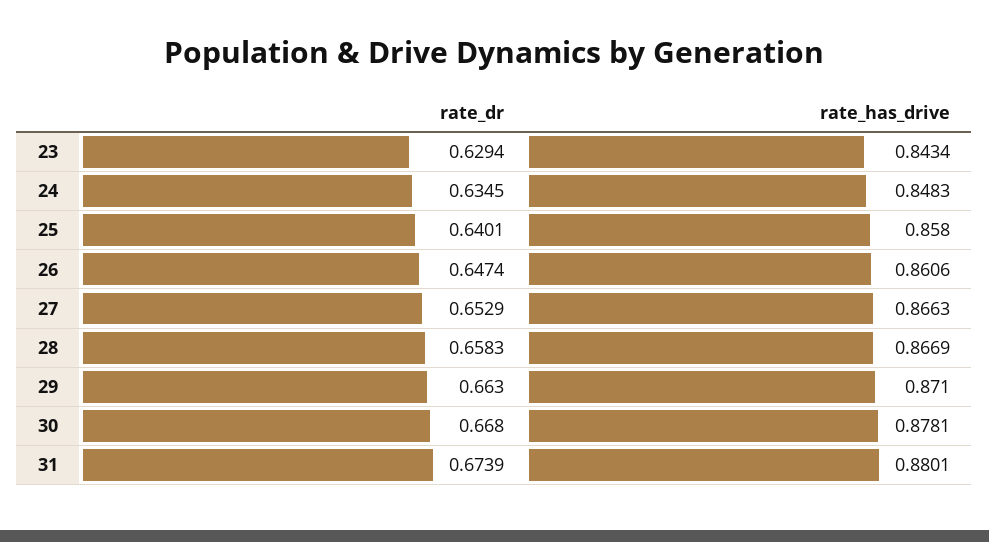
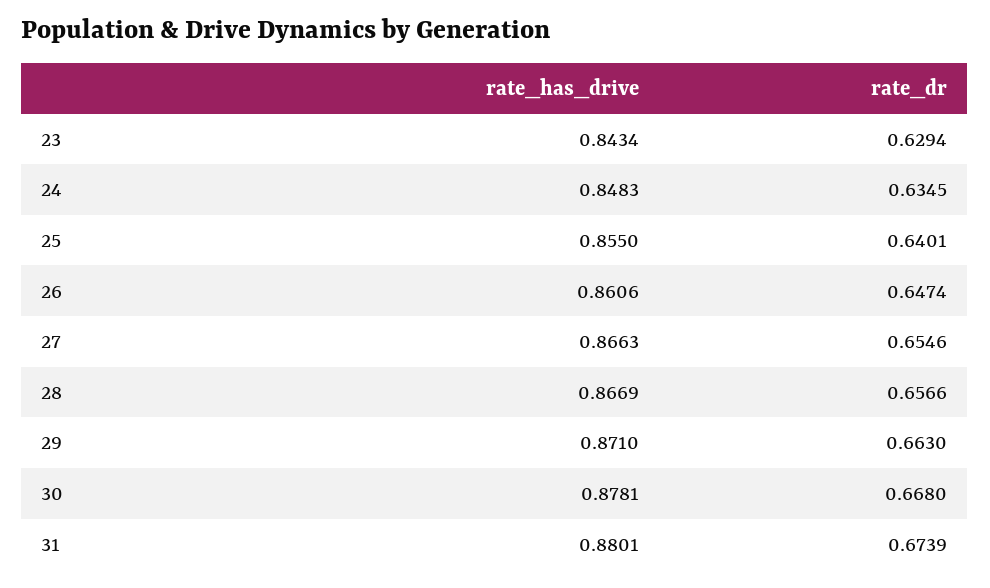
rate_has_drive, 25: 0.858 -> 0.855
rate_dr, 27: 0.6529 -> 0.6546
rate_dr, 28: 0.6583 -> 0.6566

